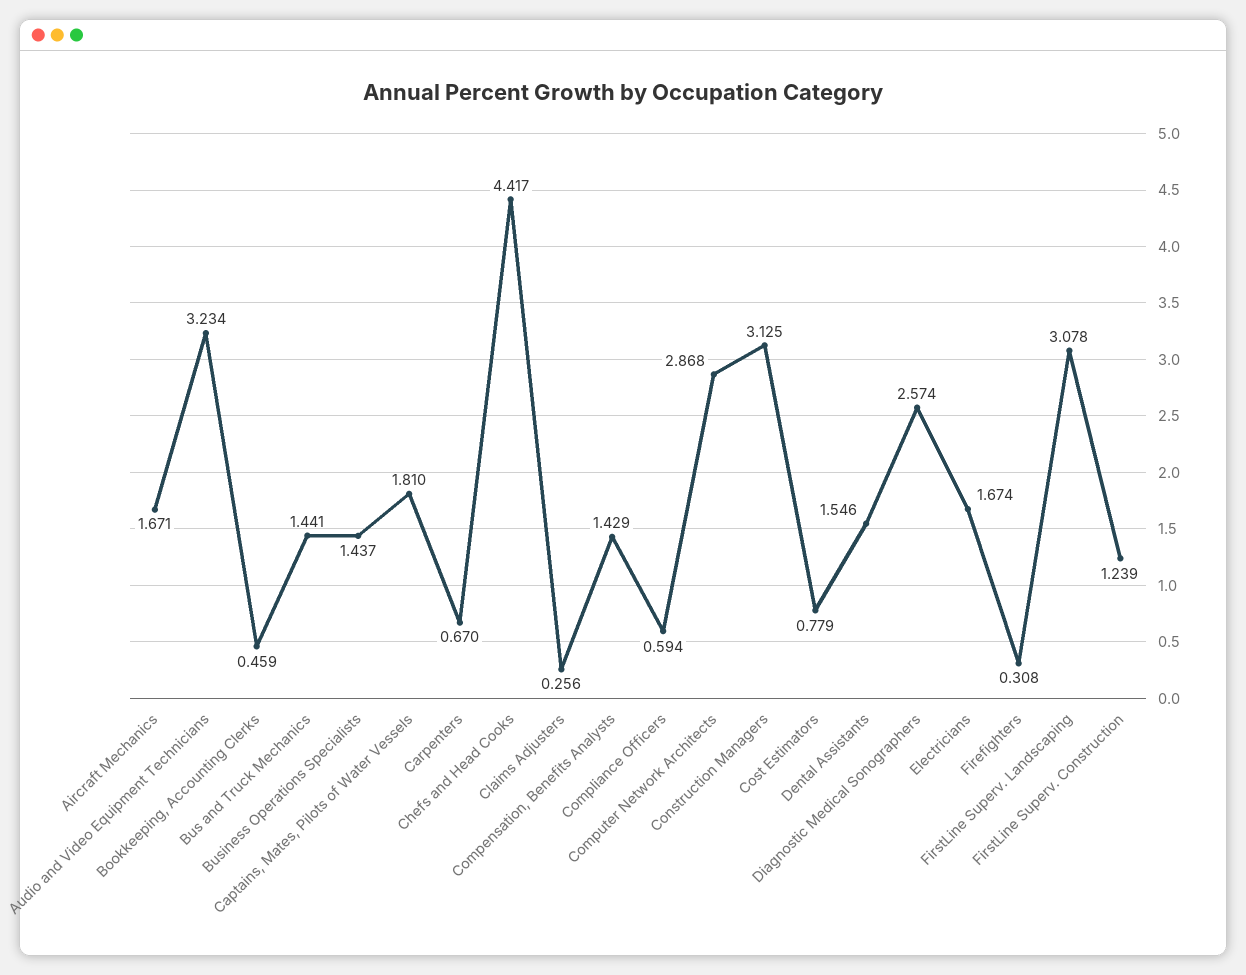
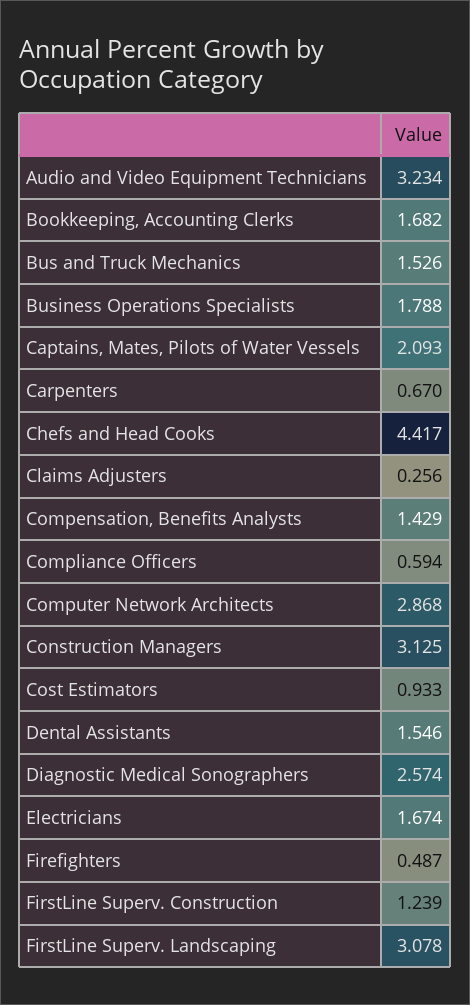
Aircraft Mechanics: 1.671 -> none
Bookkeeping, Accounting Clerks: 0.459 -> 1.682
Bus and Truck Mechanics: 1.441 -> 1.526
Business Operations Specialists: 1.437 -> 1.788
Captains, Mates, Pilots of Water Vessels: 1.81 -> 2.093
Cost Estimators: 0.779 -> 0.933
Firefighters: 0.308 -> 0.487

